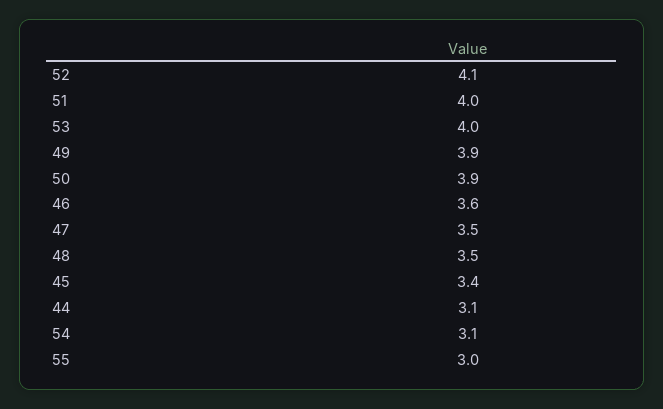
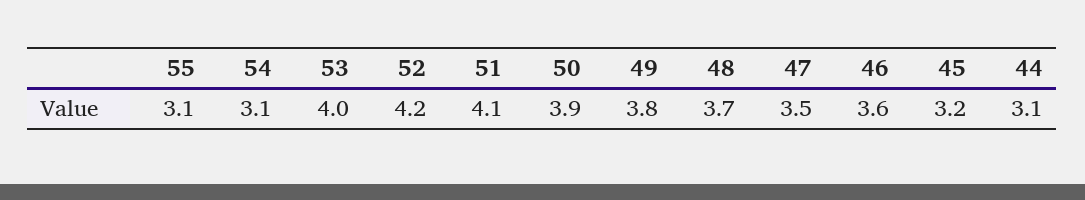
52: 4.1 -> 4.2
51: 4 -> 4.1
49: 3.9 -> 3.8
48: 3.5 -> 3.7
45: 3.4 -> 3.2
55: 3 -> 3.1

